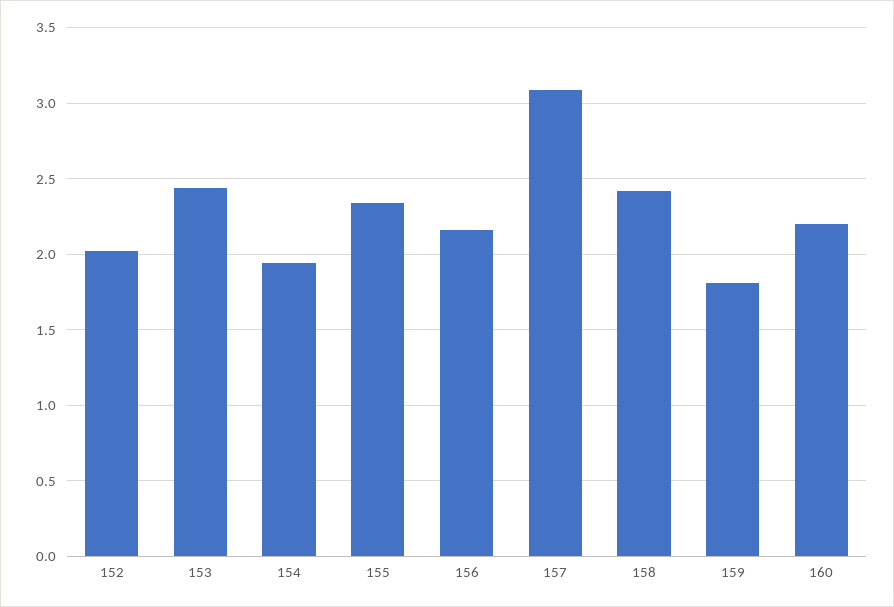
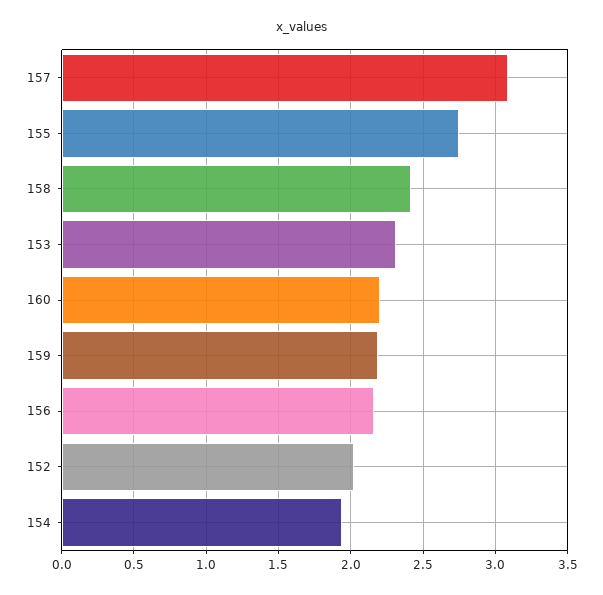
153: 2.45 -> 2.3
155: 2.35 -> 2.75
159: 1.8 -> 2.2

